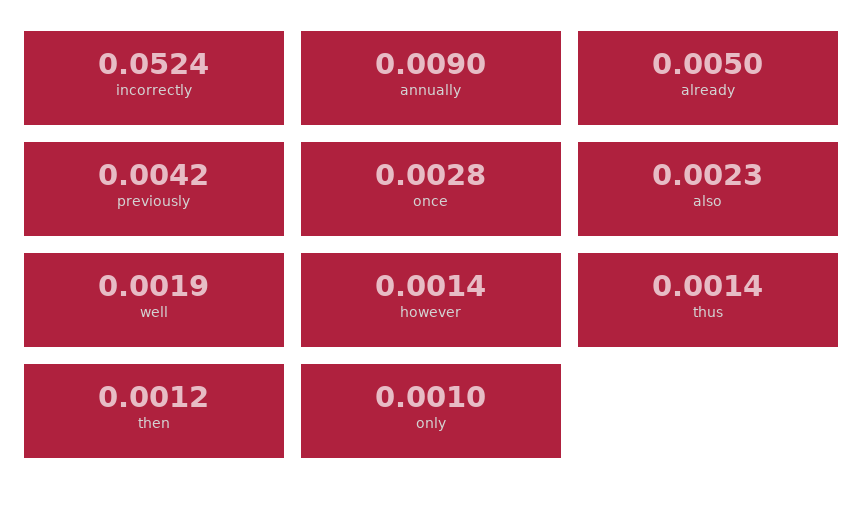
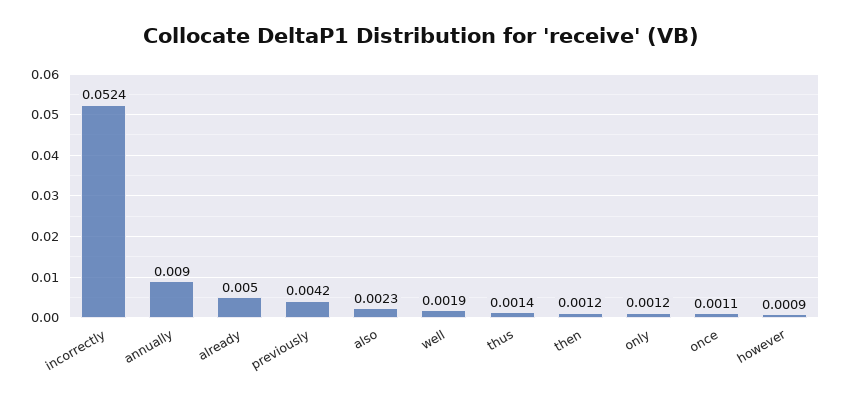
once: 0.0028 -> 0.0011
however: 0.0014 -> 0.0009
only: 0.001 -> 0.0012

